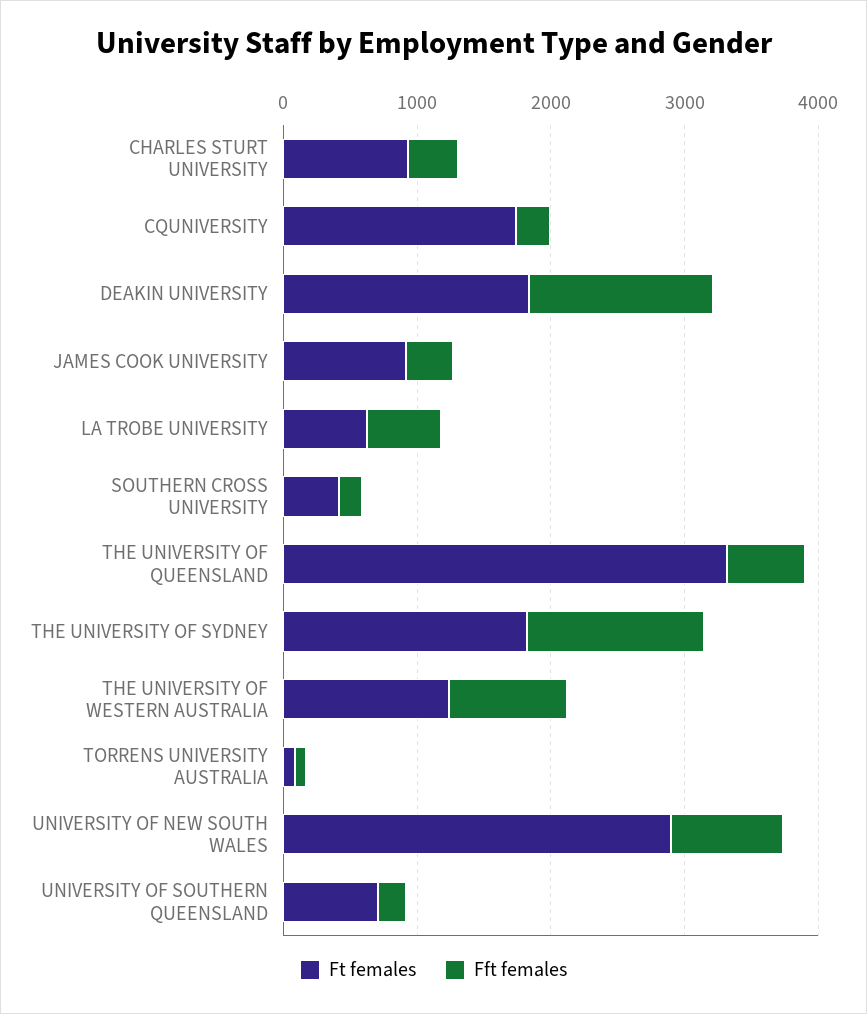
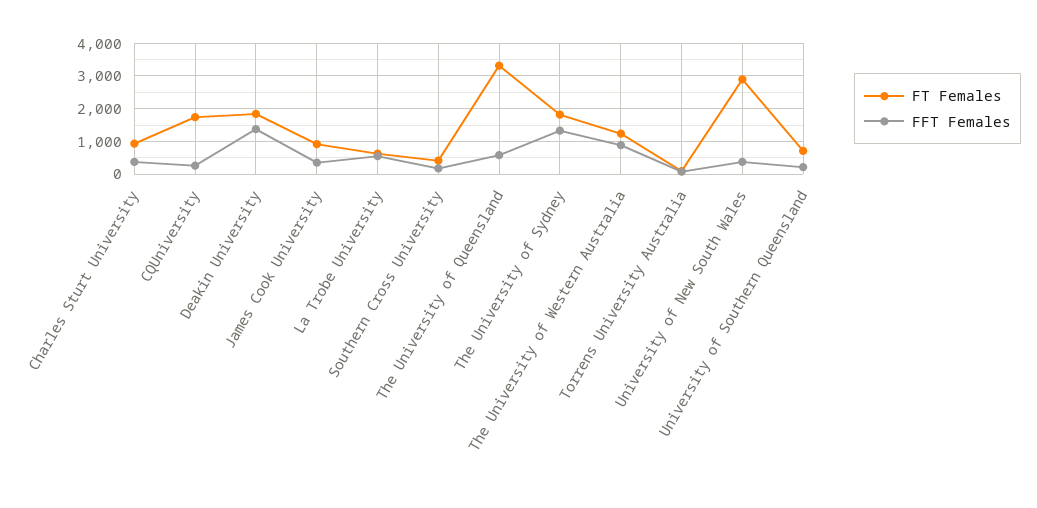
Fft females, UNIVERSITY OF NEW SOUTH WALES: 800 -> 400

